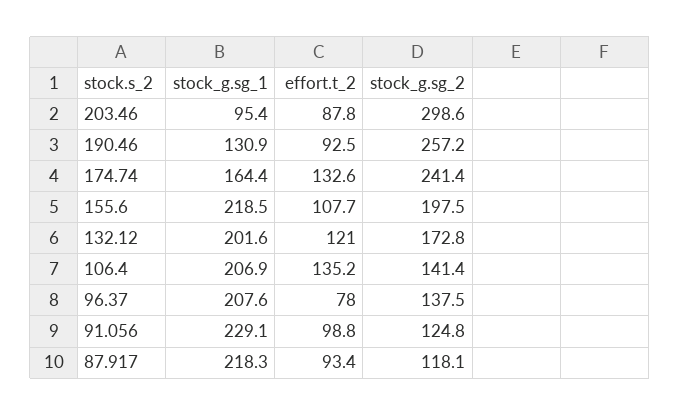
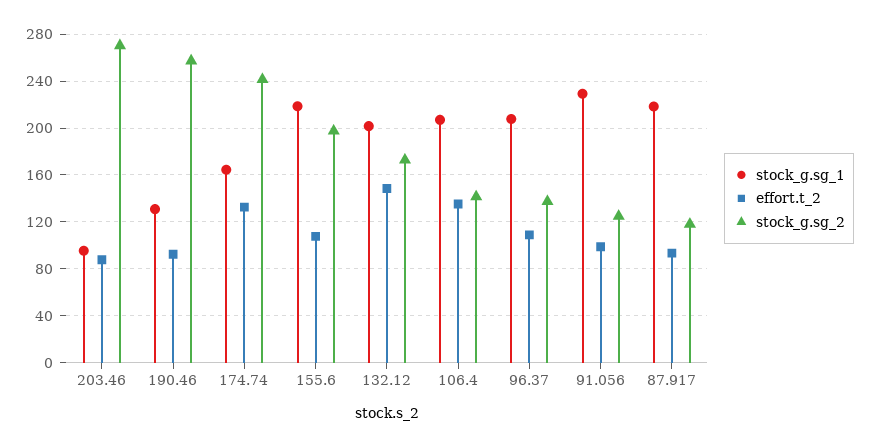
stock_g.sg_2, 203.46: 298.6 -> 270
effort.t_2, 132.12: 121 -> 150
effort.t_2, 96.37: 78 -> 110

